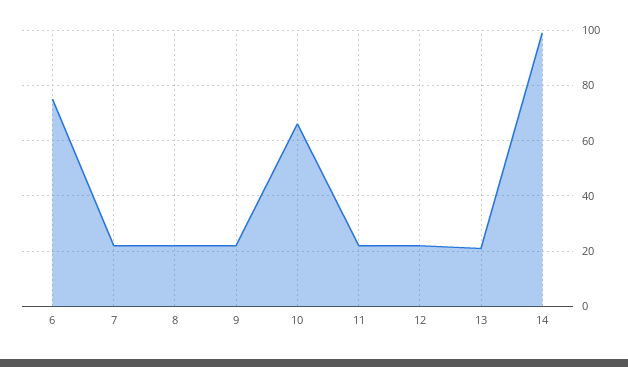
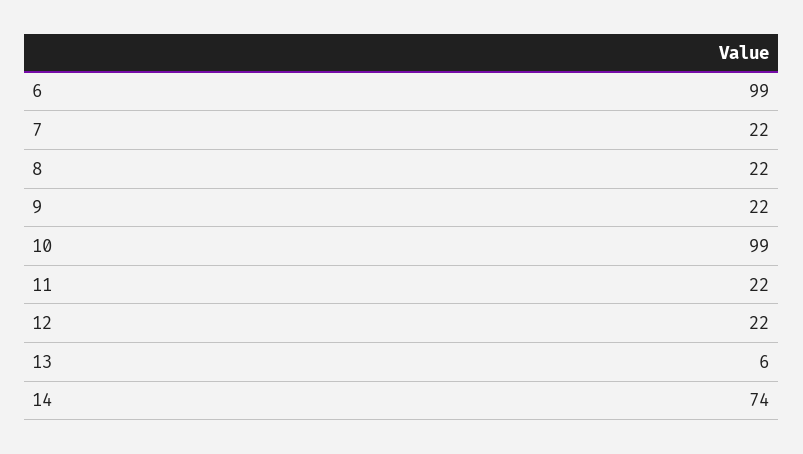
6: 75 -> 99
10: 65 -> 99
13: 20 -> 6
14: 100 -> 74

